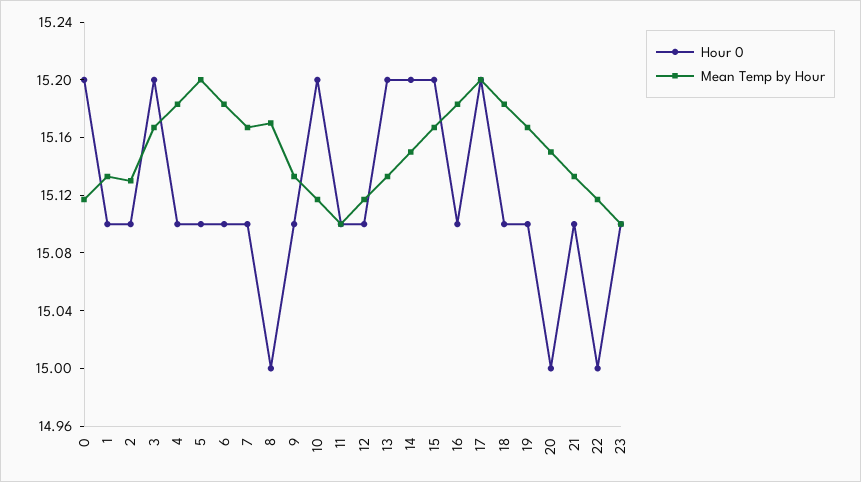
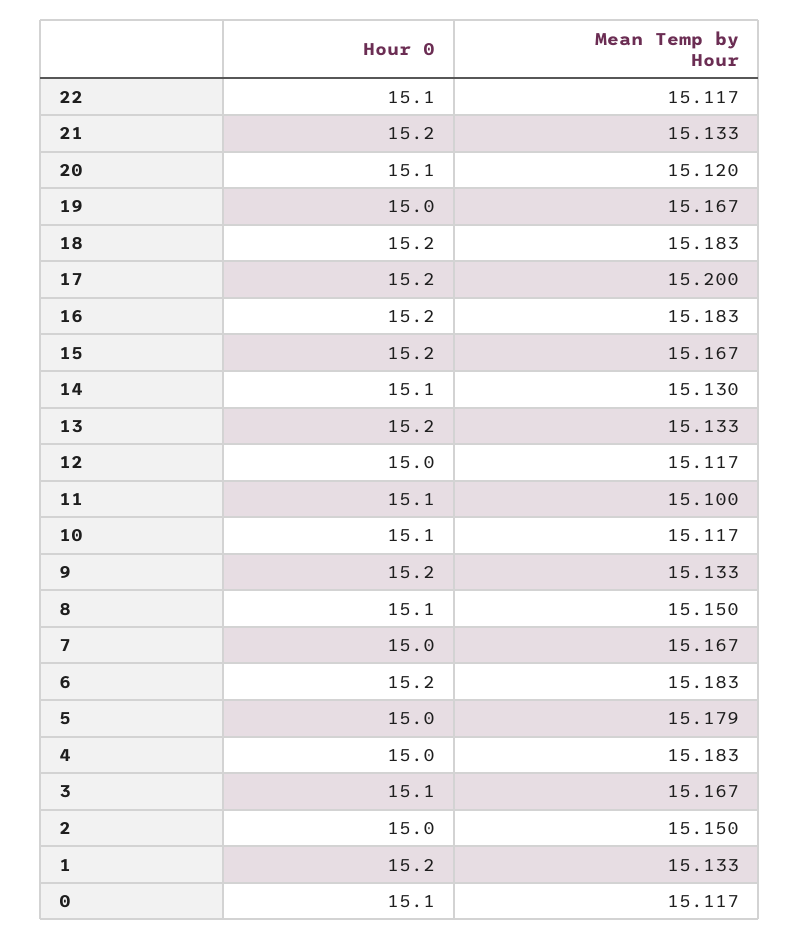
Hour 0, 0: 15.2 -> 15.1
Hour 0, 1: 15.1 -> 15.2
Hour 0, 2: 15.1 -> 15
Mean Temp by Hour, 2: 15.13 -> 15.15
Hour 0, 3: 15.2 -> 15.1
Hour 0, 4: 15.1 -> 15
Hour 0, 5: 15.1 -> 15
Mean Temp by Hour, 5: 15.2 -> 15.179
Hour 0, 6: 15.1 -> 15.2
Hour 0, 7: 15.1 -> 15
Hour 0, 8: 15 -> 15.1
Mean Temp by Hour, 8: 15.17 -> 15.15
Hour 0, 9: 15.1 -> 15.2
Hour 0, 10: 15.2 -> 15.1
Hour 0, 12: 15.1 -> 15
Hour 0, 14: 15.2 -> 15.1
Mean Temp by Hour, 14: 15.15 -> 15.13
Hour 0, 16: 15.1 -> 15.2
Hour 0, 18: 15.1 -> 15.2
Hour 0, 19: 15.1 -> 15
Hour 0, 20: 15 -> 15.1
Mean Temp by Hour, 20: 15.15 -> 15.12
Hour 0, 21: 15.1 -> 15.2
Hour 0, 22: 15 -> 15.1
Hour 0, 23: 15.1 -> none
Mean Temp by Hour, 23: 15.1 -> none

